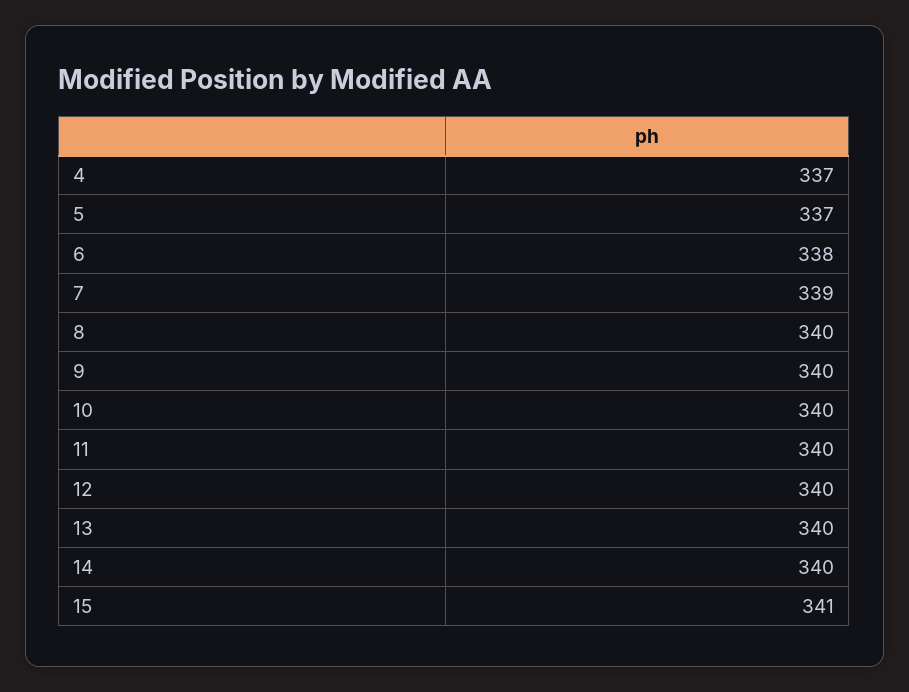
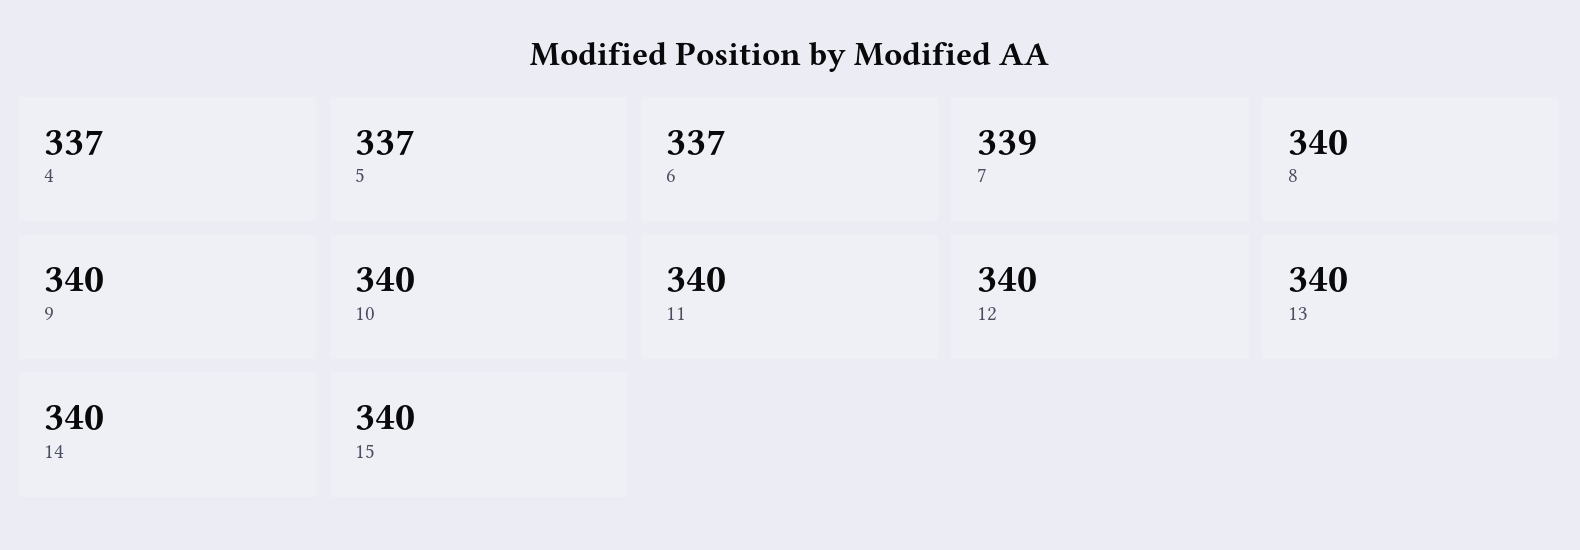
6: 338 -> 337
15: 341 -> 340

